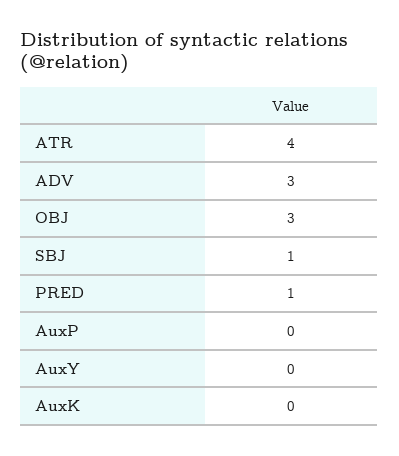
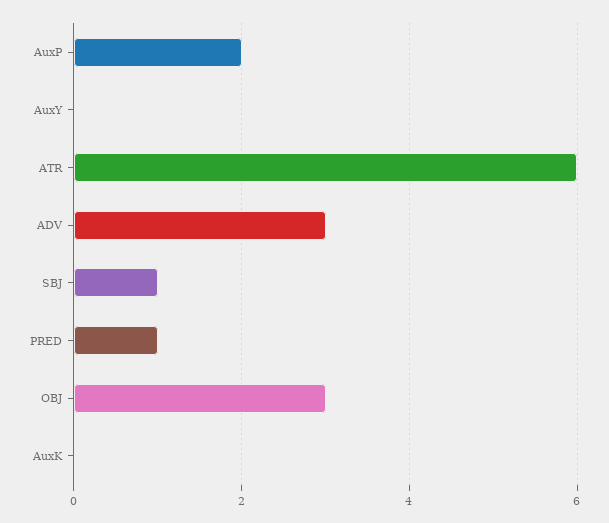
ATR: 4 -> 6
AuxP: 0 -> 2

